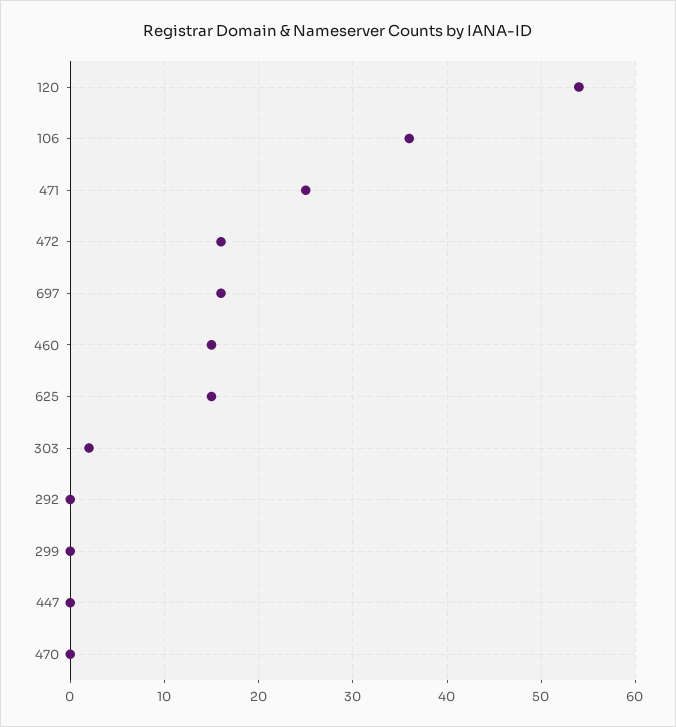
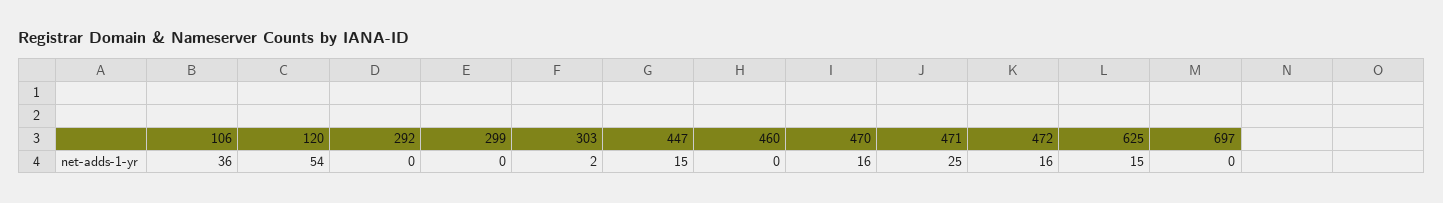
697: 16 -> 0
460: 15 -> 0
447: 0 -> 15
470: 0 -> 16

